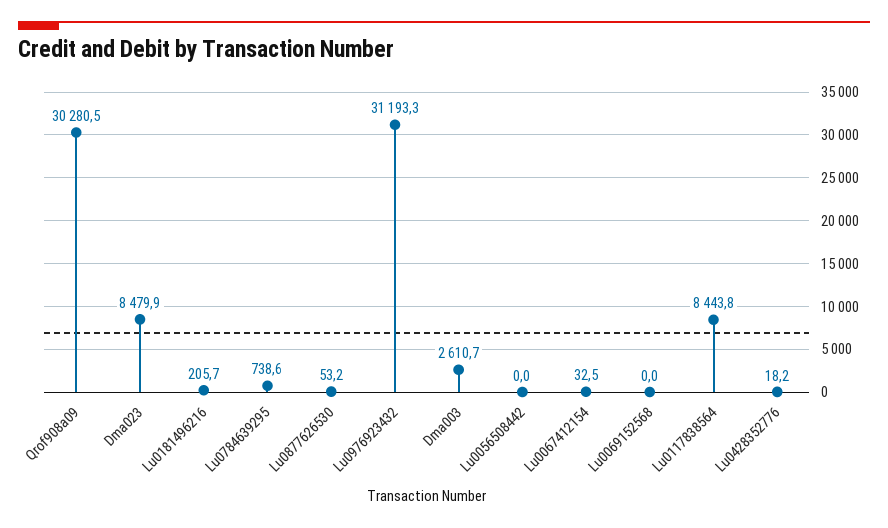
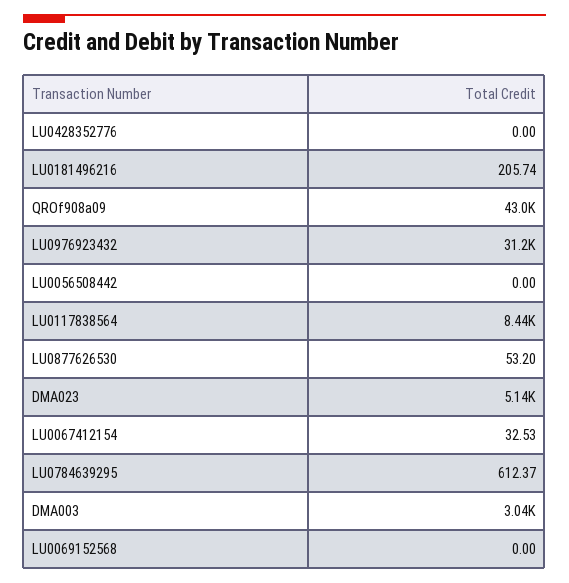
Qrof908a09: 30280.5 -> 43000
Dma023: 8479.9 -> 5140
Lu0784639295: 738.6 -> 612.37
Dma003: 2610.7 -> 3040
Lu0428352776: 18.2 -> 0

